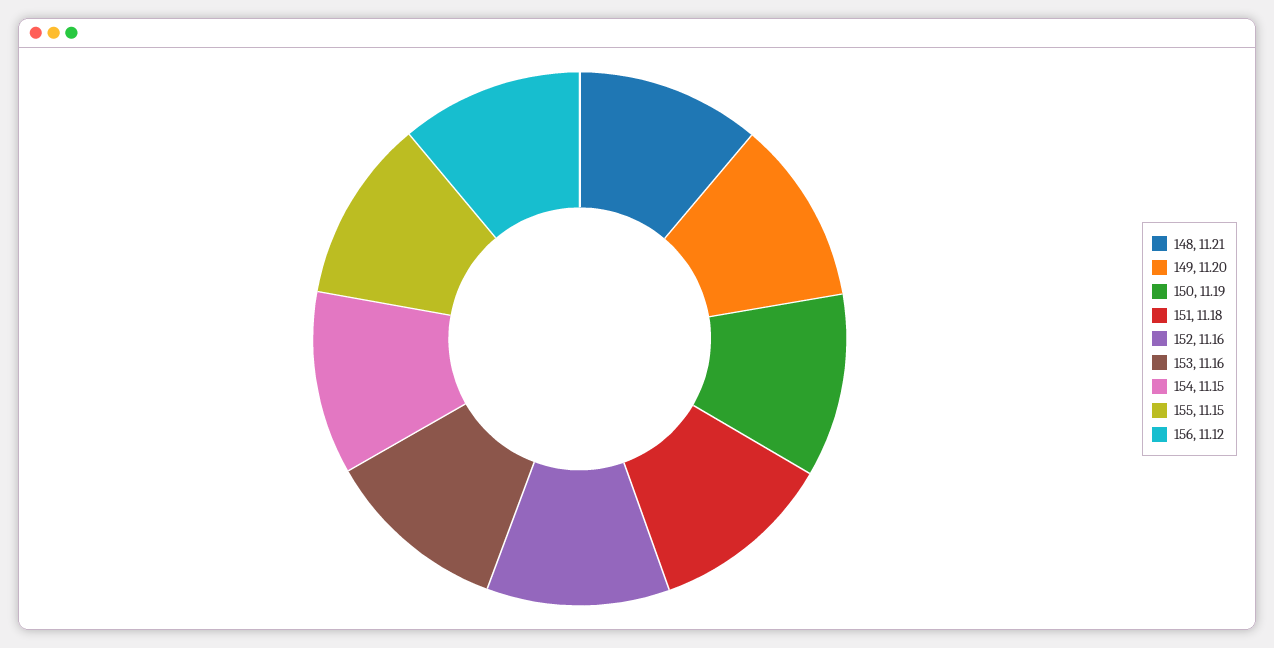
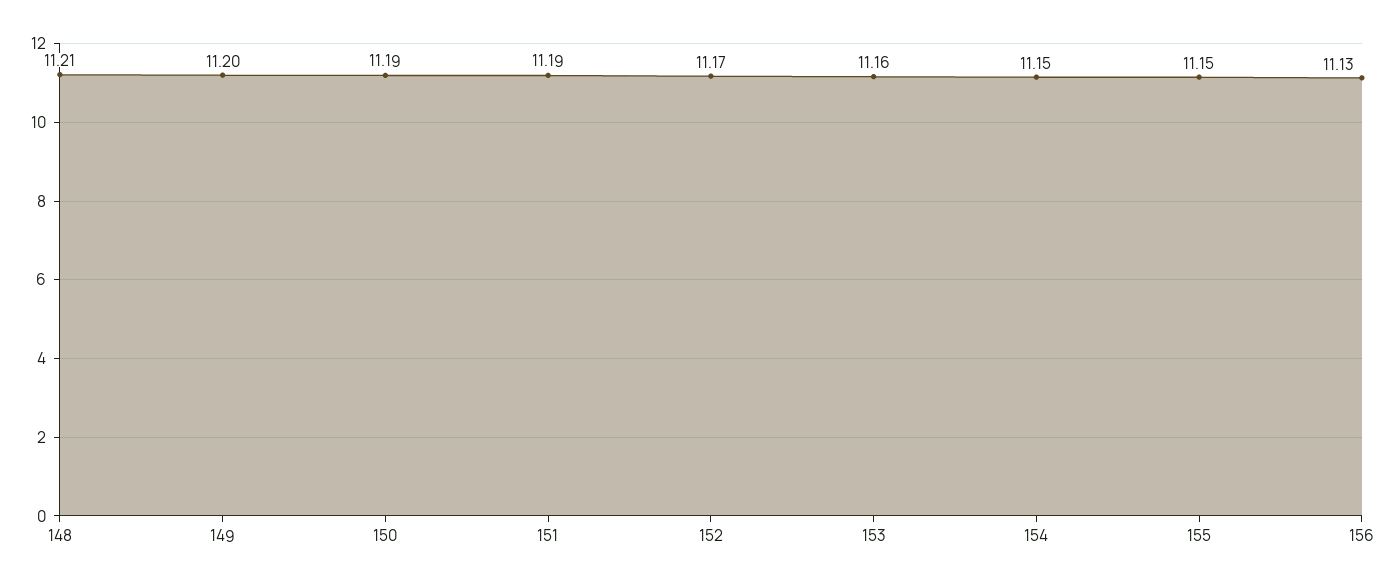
151: 11.18 -> 11.19
152: 11.16 -> 11.17
156: 11.12 -> 11.13

